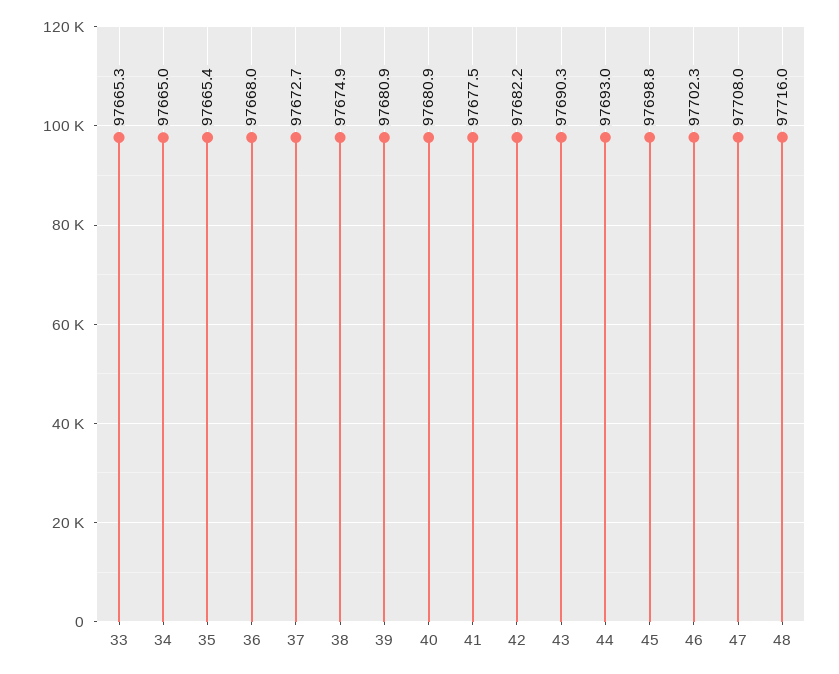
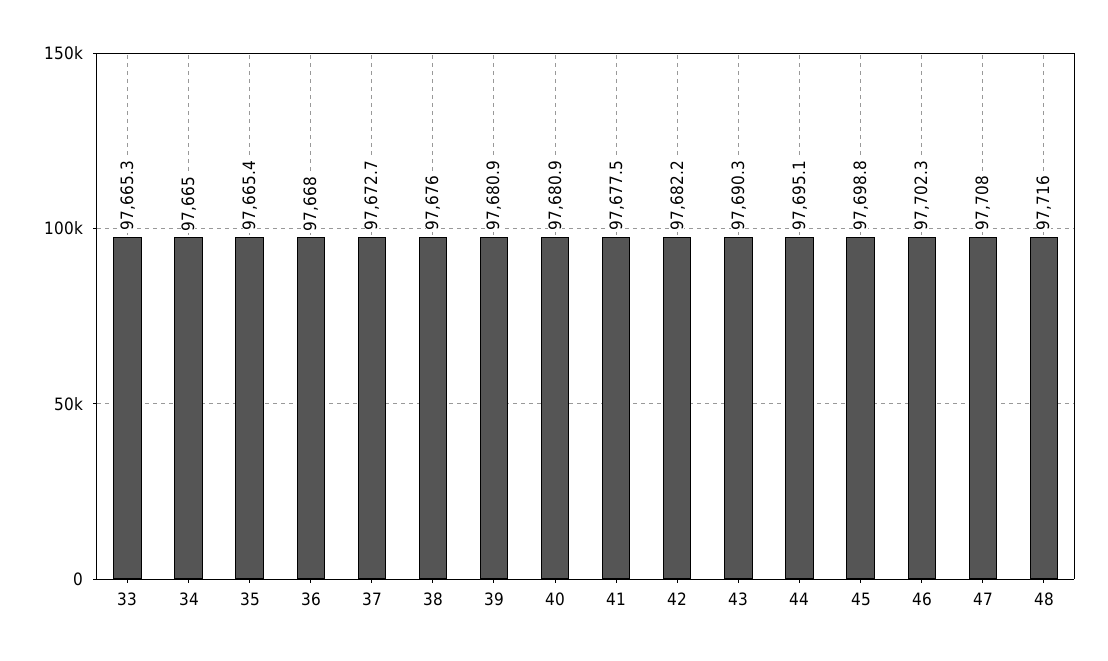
38: 97674.9 -> 97676
44: 97693 -> 97695.1

